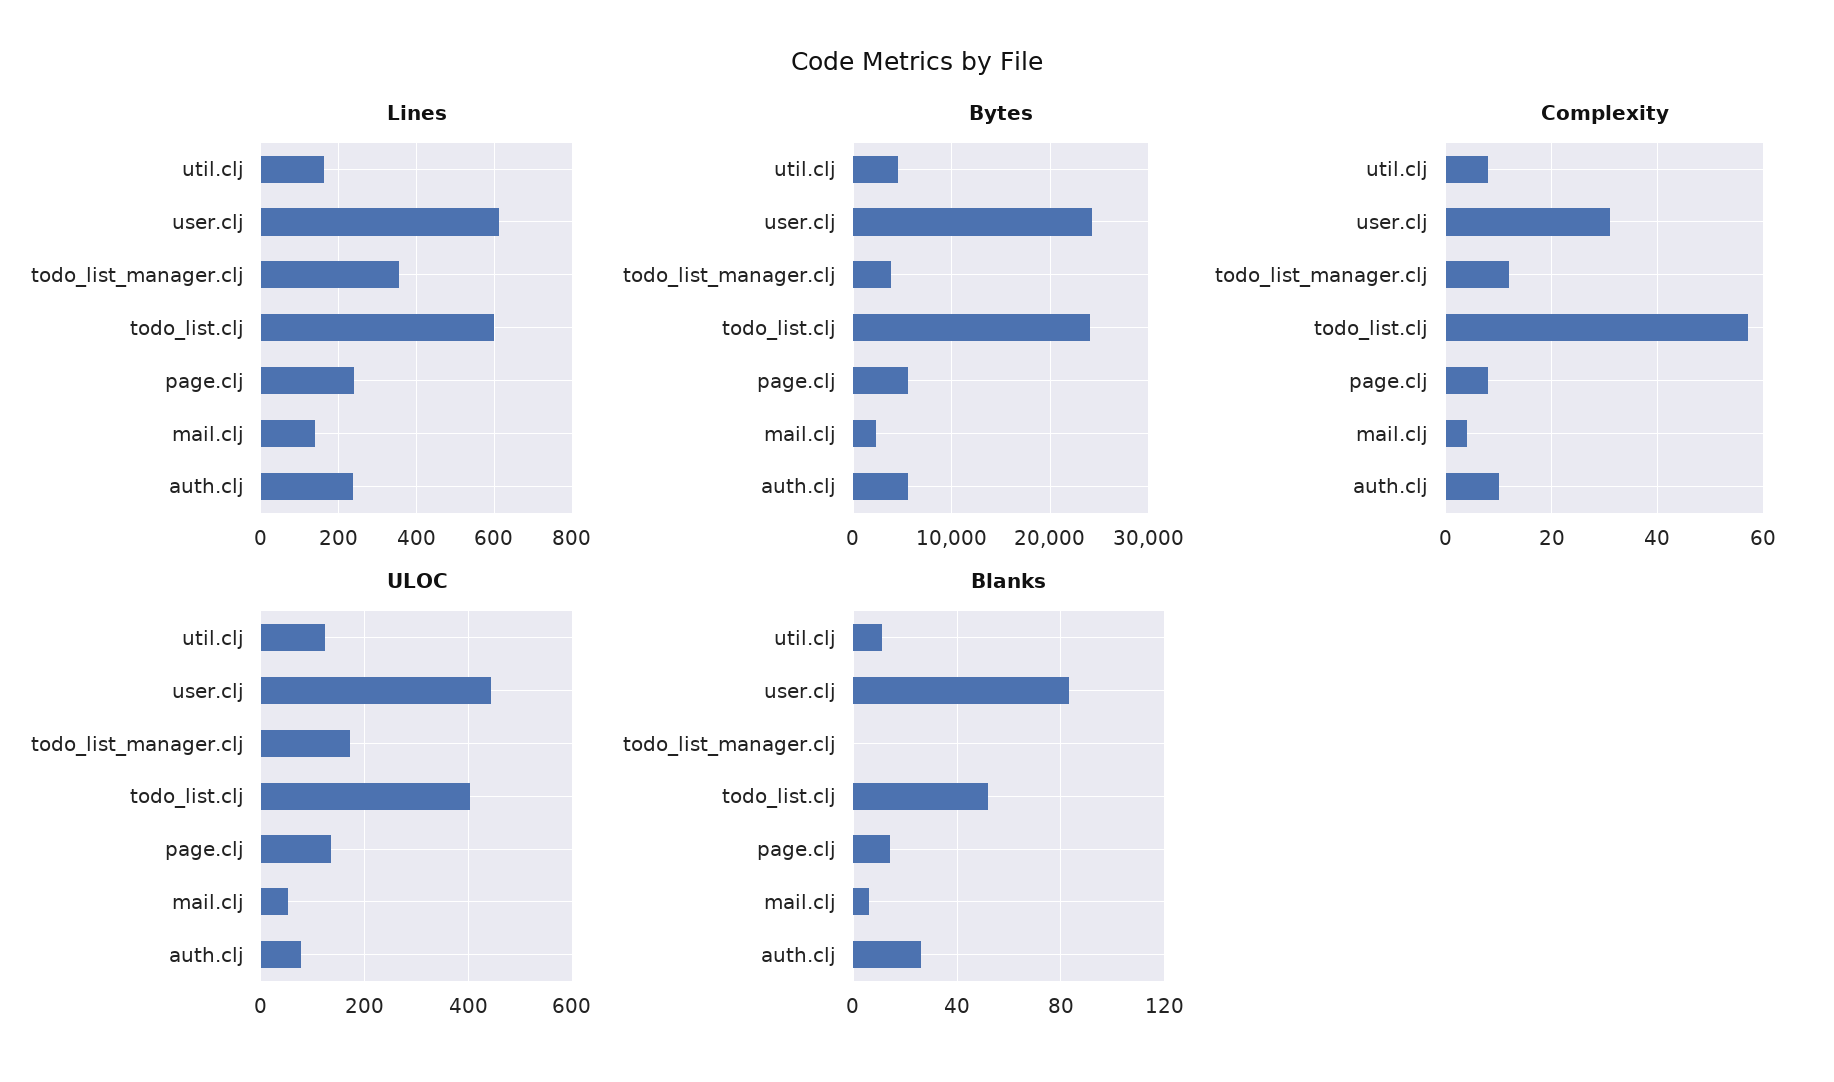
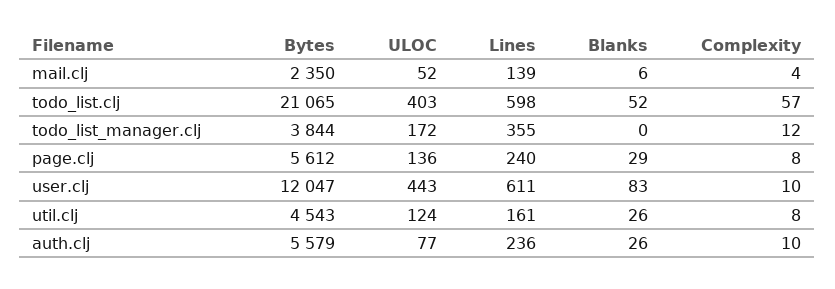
Bytes, user.clj: 24000 -> 12047
Bytes, todo_list.clj: 24000 -> 21065
Complexity, user.clj: 30 -> 10
Blanks, util.clj: 10 -> 26
Blanks, page.clj: 15 -> 29

